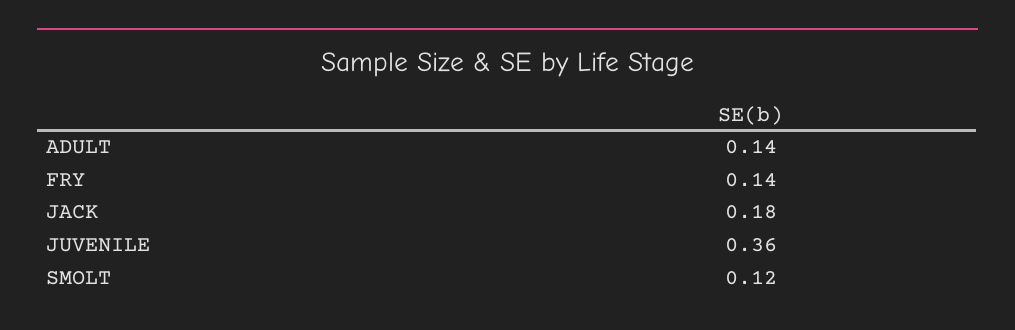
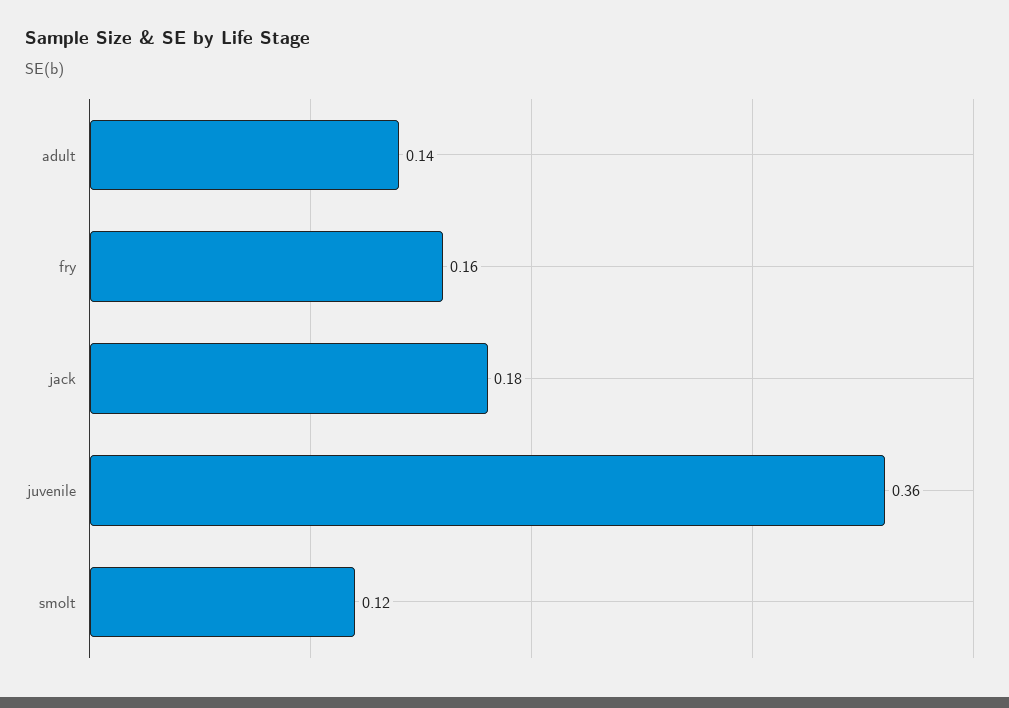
FRY: 0.14 -> 0.16

